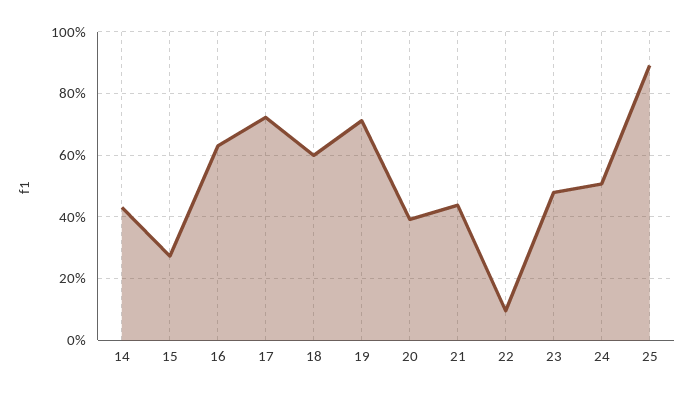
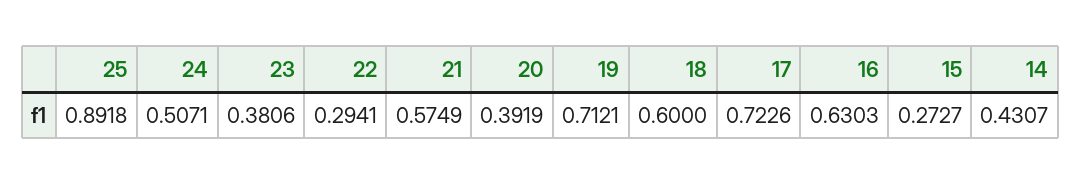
21: 0.44 -> 0.5749
22: 0.1 -> 0.2941
23: 0.48 -> 0.3806

